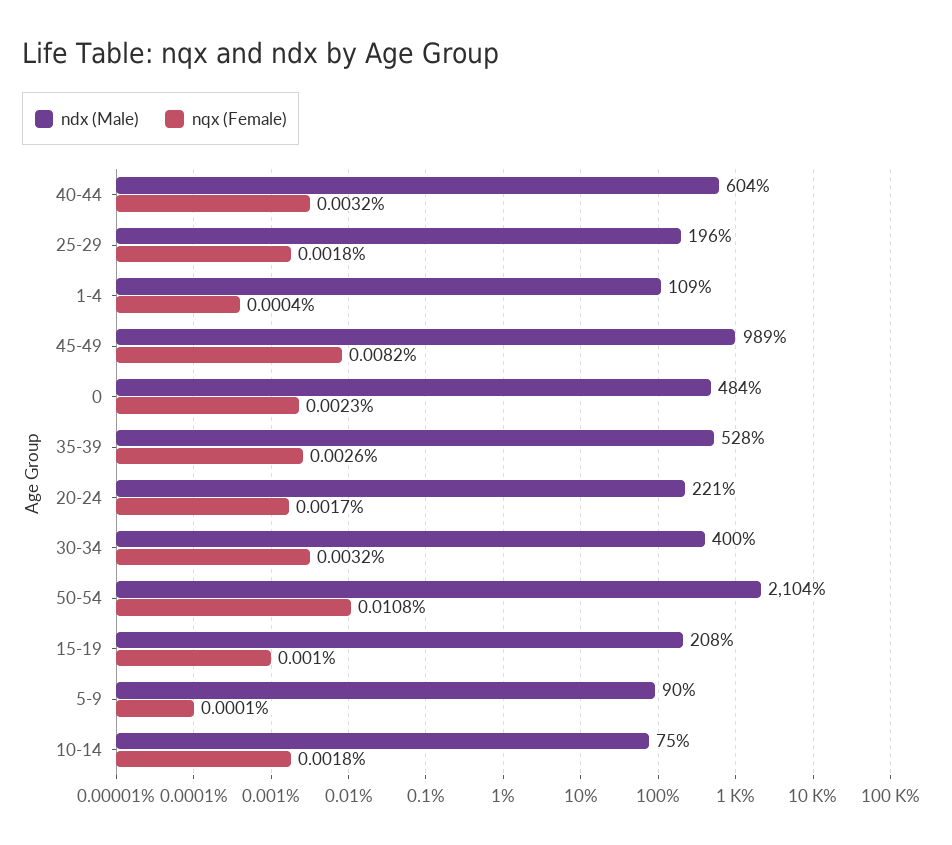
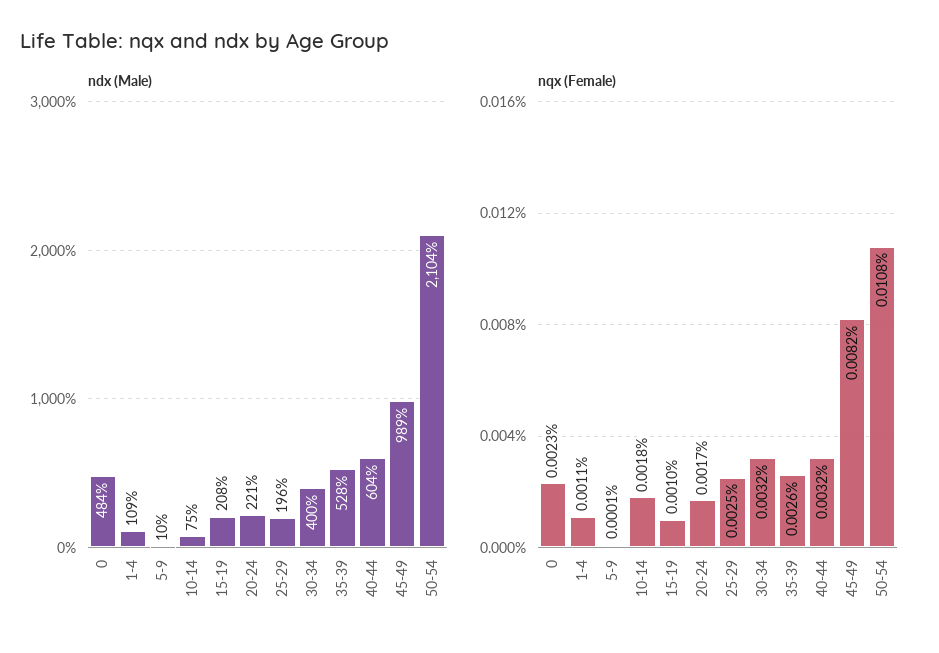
nqx (Female), 25-29: 0.0018 -> 0.0025
nqx (Female), 1-4: 0.0004 -> 0.0011
ndx (Male), 5-9: 90 -> 10

